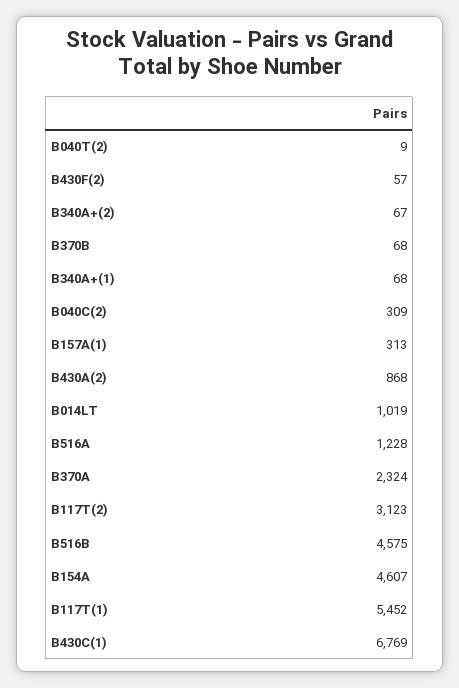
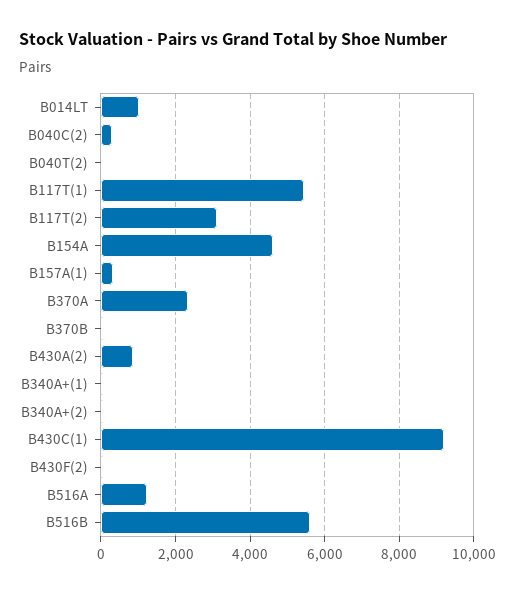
B516B: 4575 -> 5600
B430C(1): 6769 -> 9200

